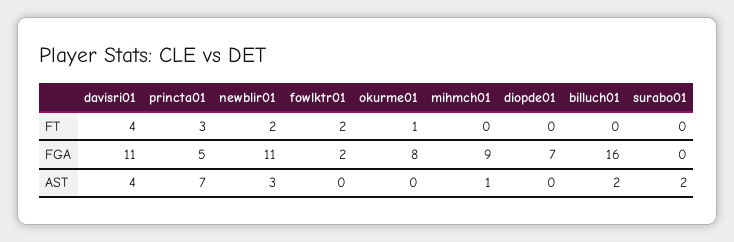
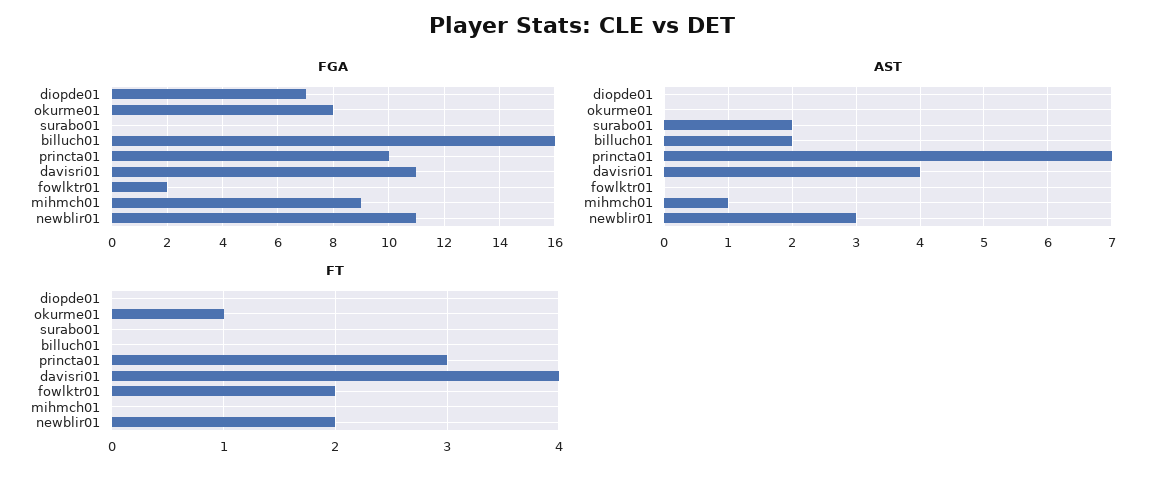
FGA, princta01: 5 -> 10

